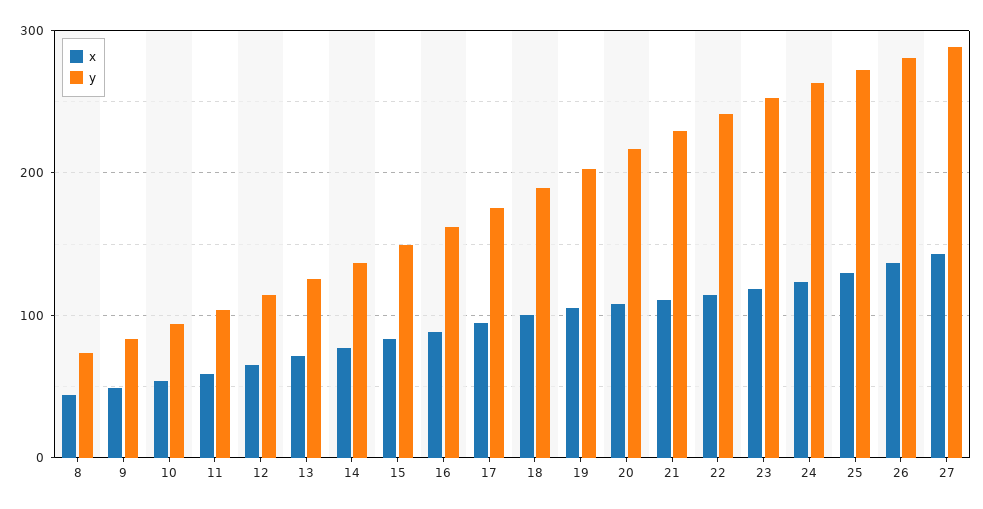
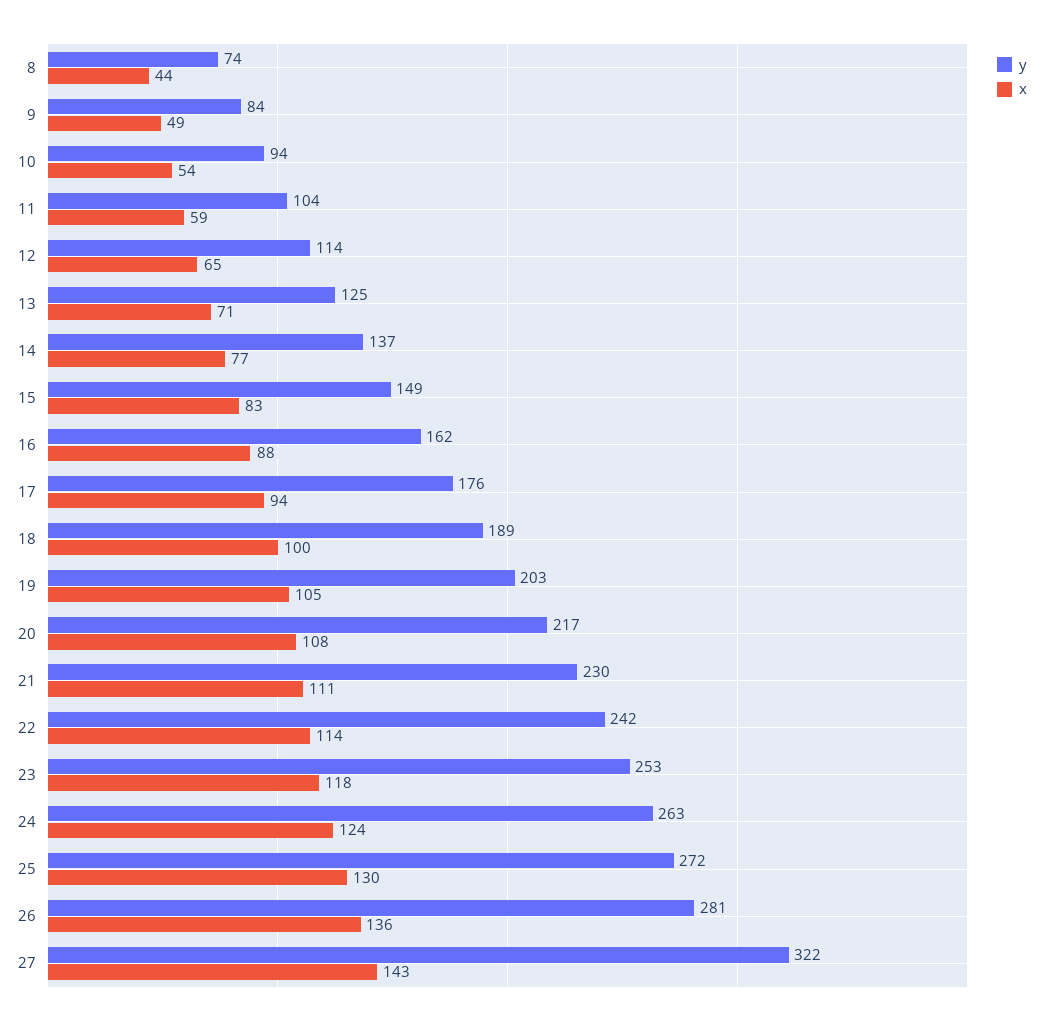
y, 27: 290 -> 322

